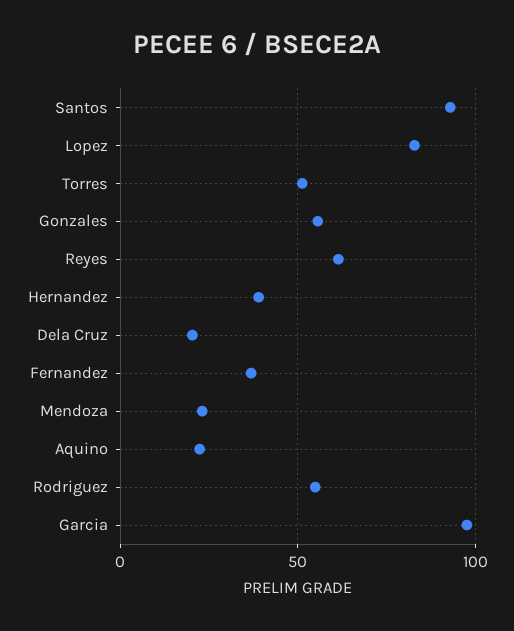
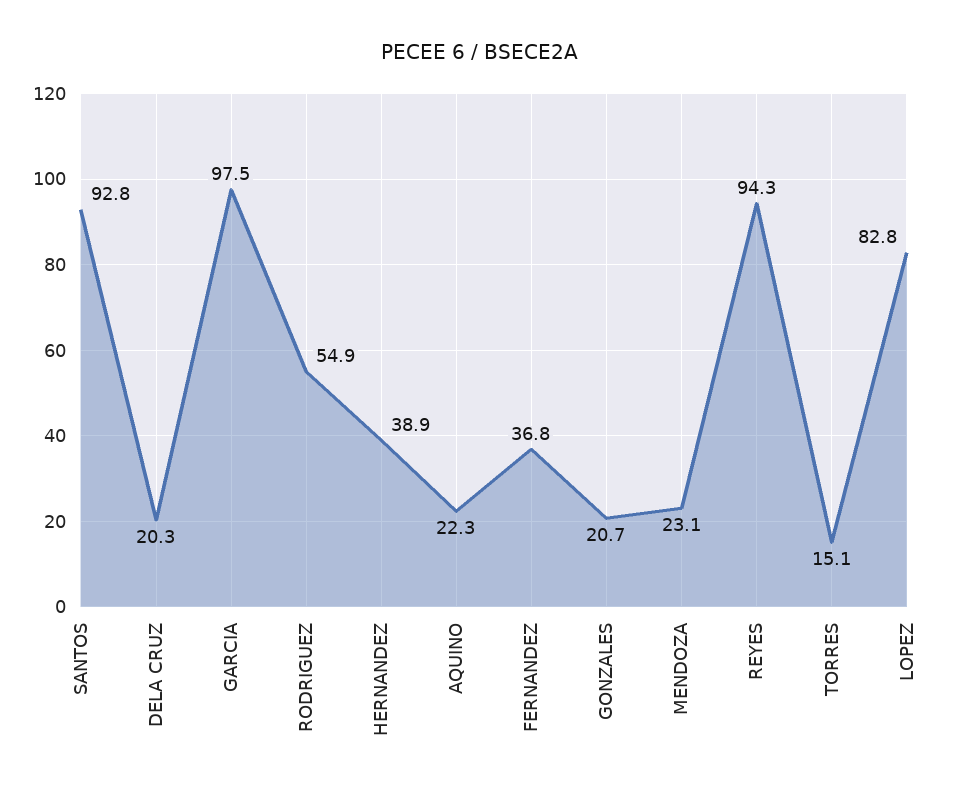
Torres: 50 -> 15.1
Gonzales: 55 -> 20.7
Reyes: 60 -> 94.3

